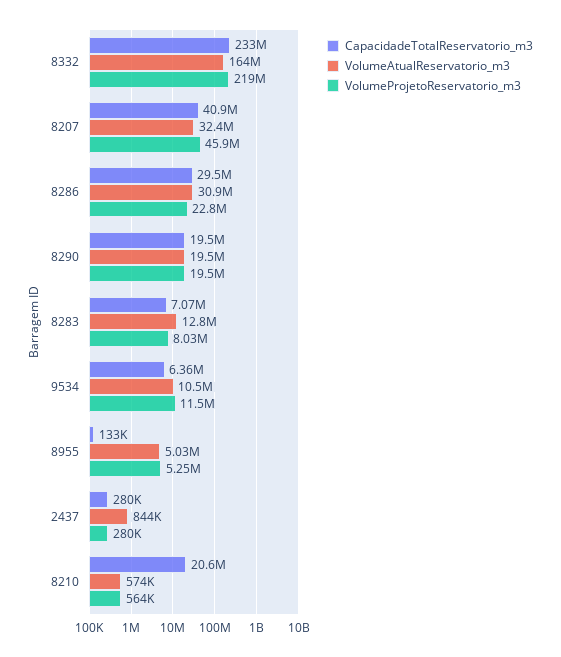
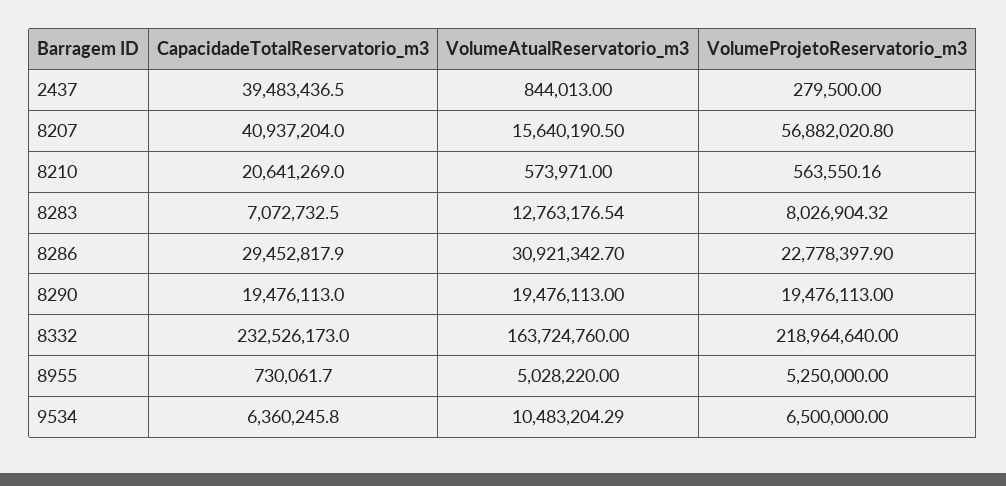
VolumeAtualReservatorio_m3, 8207: 32400000 -> 15640190.5
VolumeProjetoReservatorio_m3, 8207: 45900000 -> 56882020.8
VolumeProjetoReservatorio_m3, 9534: 11500000 -> 6500000
CapacidadeTotalReservatorio_m3, 8955: 133000 -> 730061.7
CapacidadeTotalReservatorio_m3, 2437: 280000 -> 39483436.5

